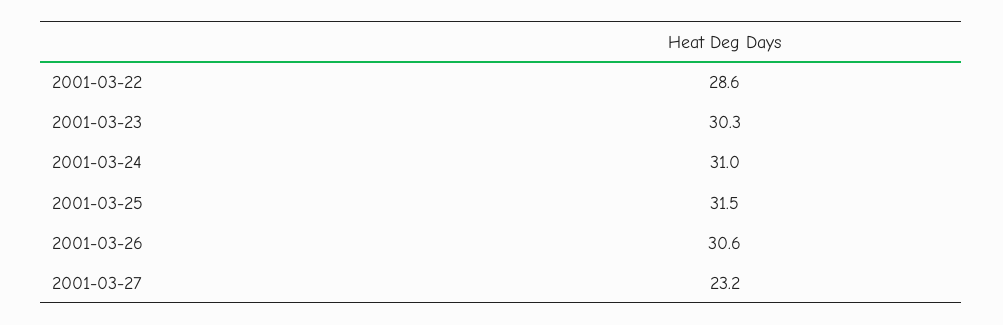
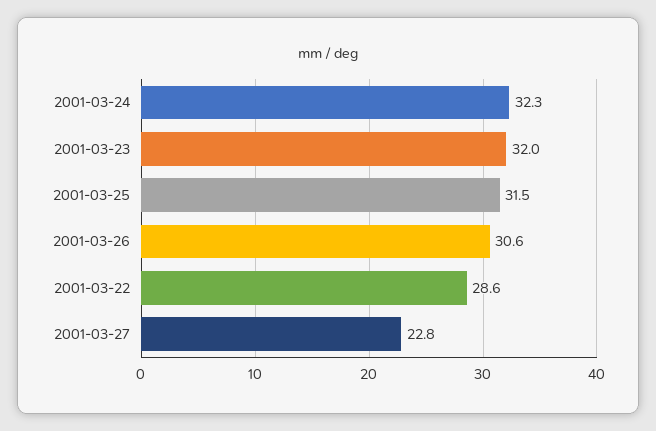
2001-03-23: 30.3 -> 32
2001-03-24: 31 -> 32.3
2001-03-27: 23.2 -> 22.8

